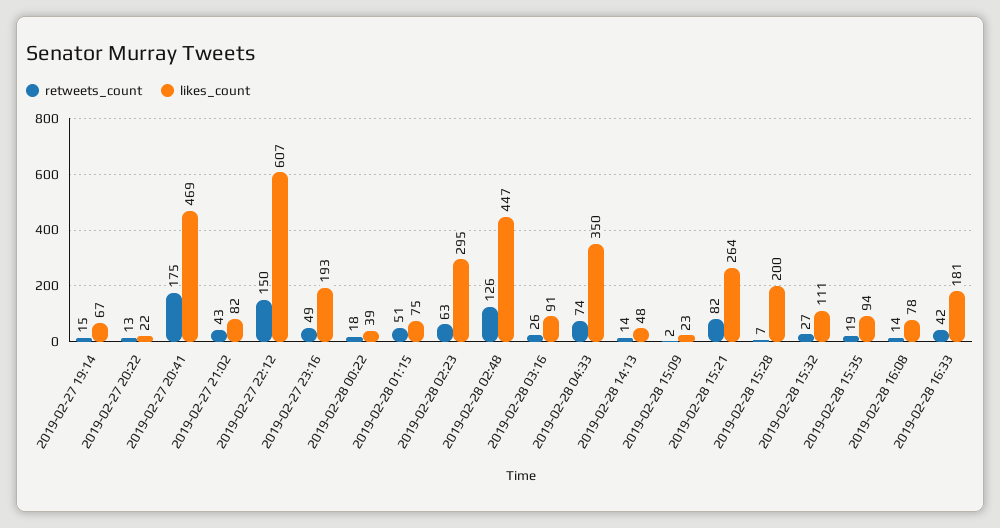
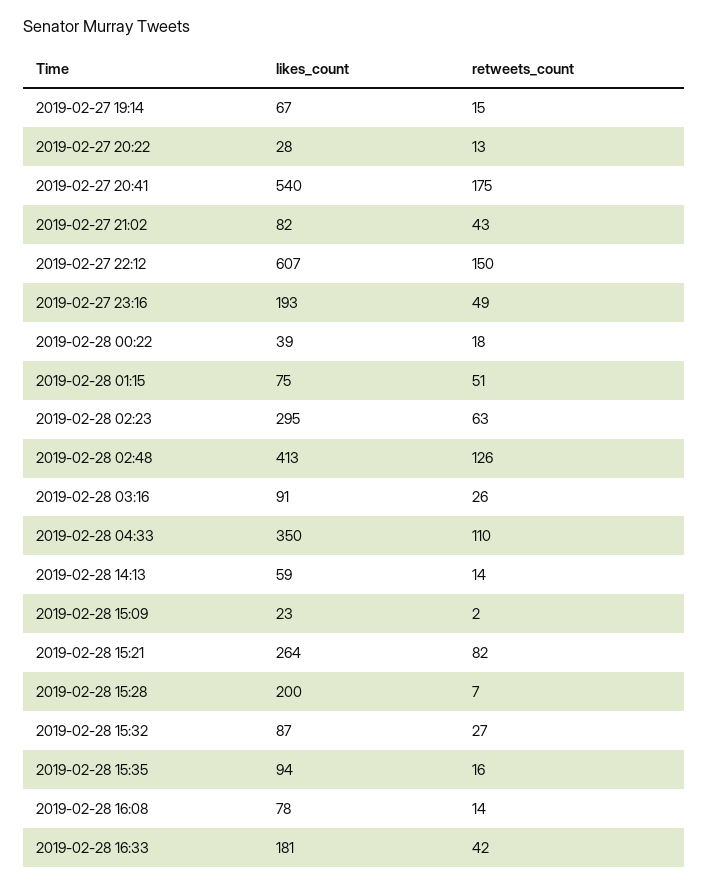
likes_count, 2019-02-27 20:22: 22 -> 28
likes_count, 2019-02-27 20:41: 469 -> 540
likes_count, 2019-02-28 02:48: 447 -> 413
retweets_count, 2019-02-28 04:33: 74 -> 110
likes_count, 2019-02-28 14:13: 48 -> 59
likes_count, 2019-02-28 15:32: 111 -> 87
retweets_count, 2019-02-28 15:35: 19 -> 16

